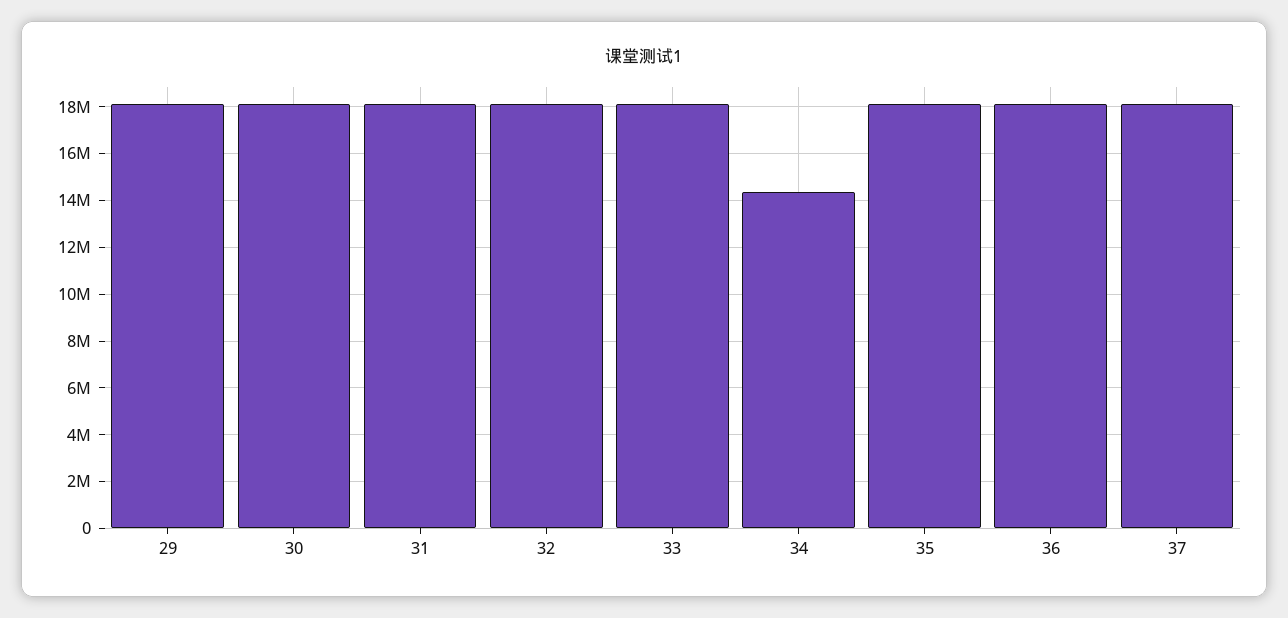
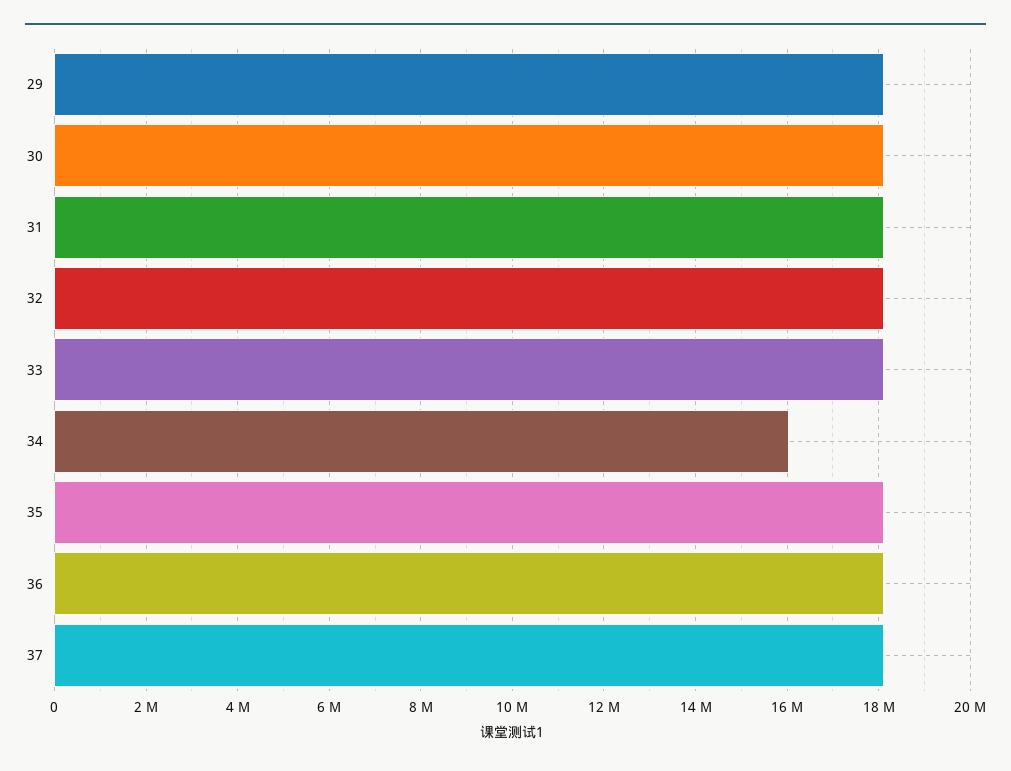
34: 14500000 -> 16000000

